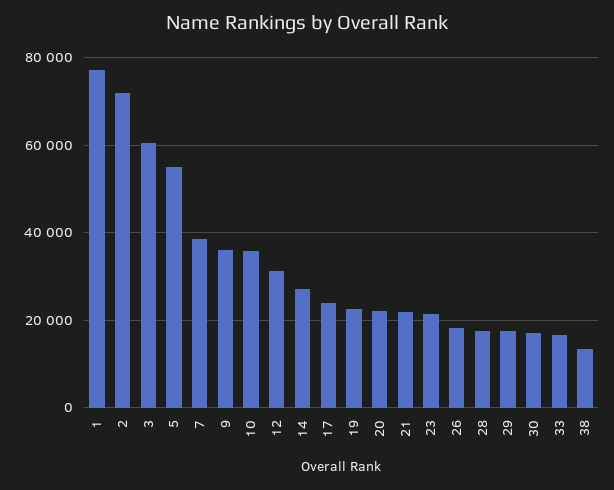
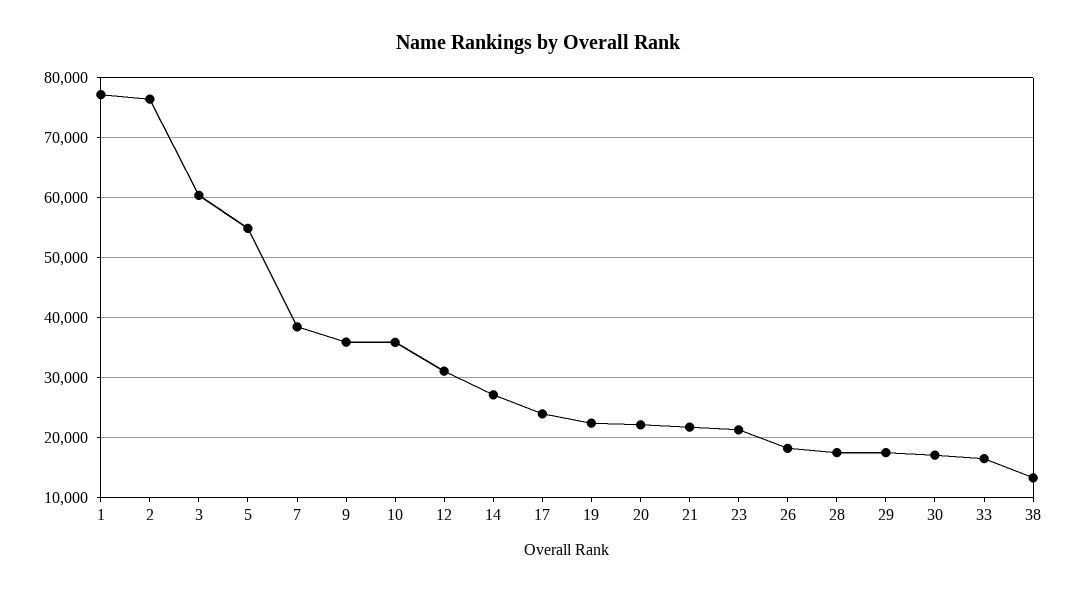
2: 72000 -> 76000

